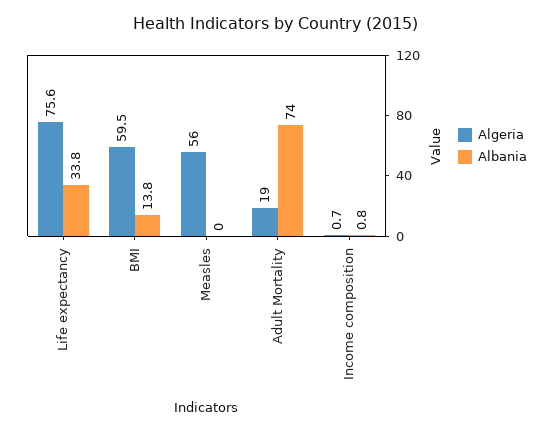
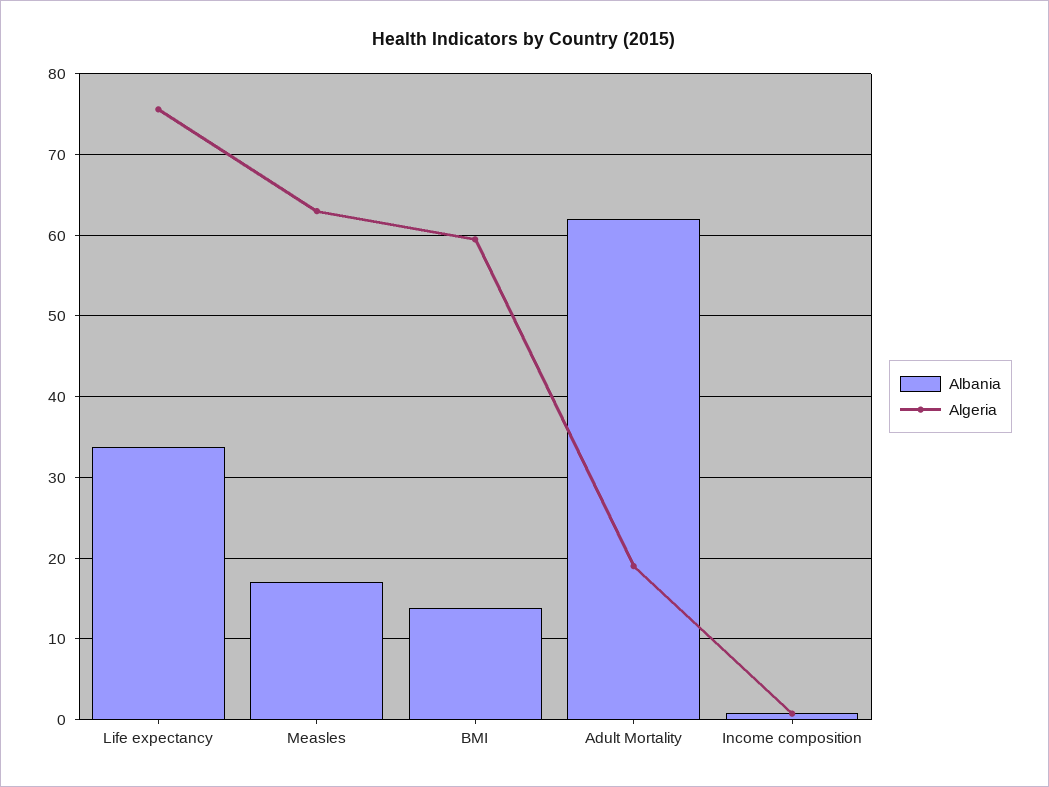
Algeria, Measles: 56 -> 63
Albania, Measles: 0 -> 17
Albania, Adult Mortality: 74 -> 62

